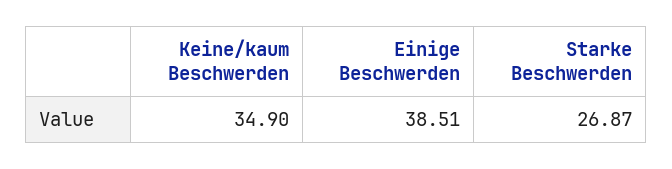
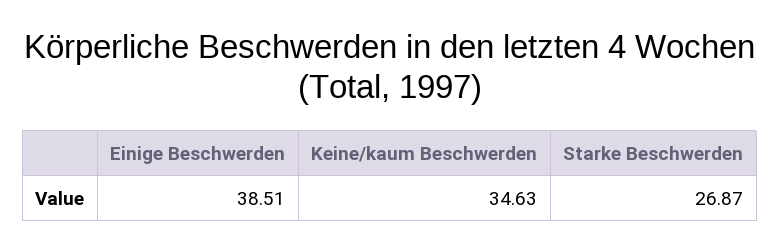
Keine/kaum Beschwerden: 34.9 -> 34.63

